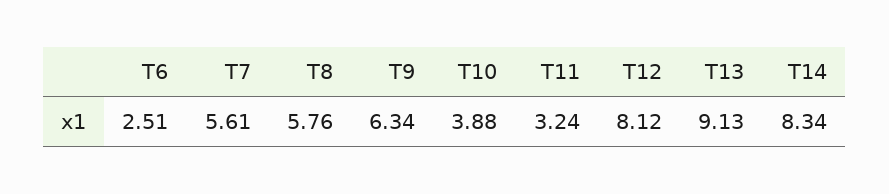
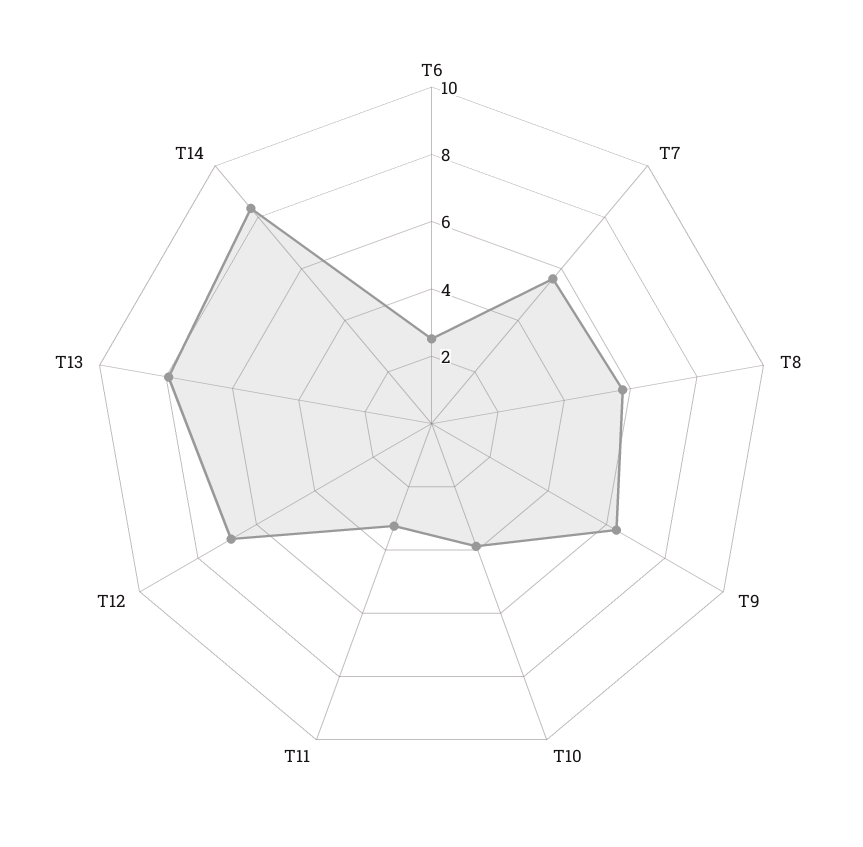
T12: 8.12 -> 7
T13: 9.13 -> 8

